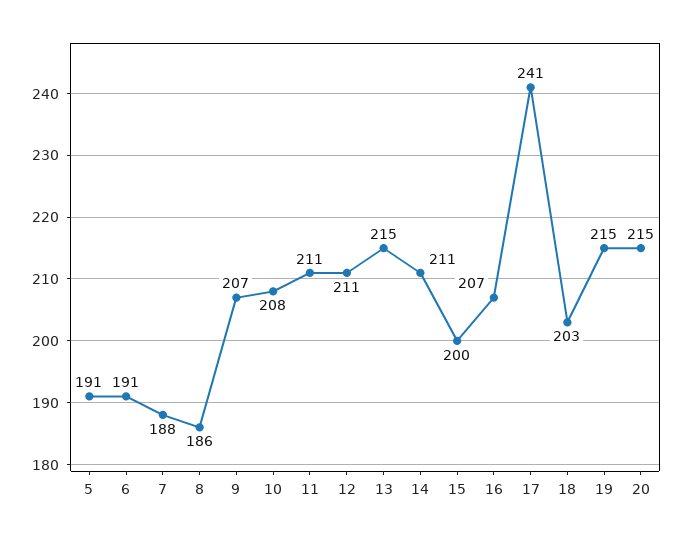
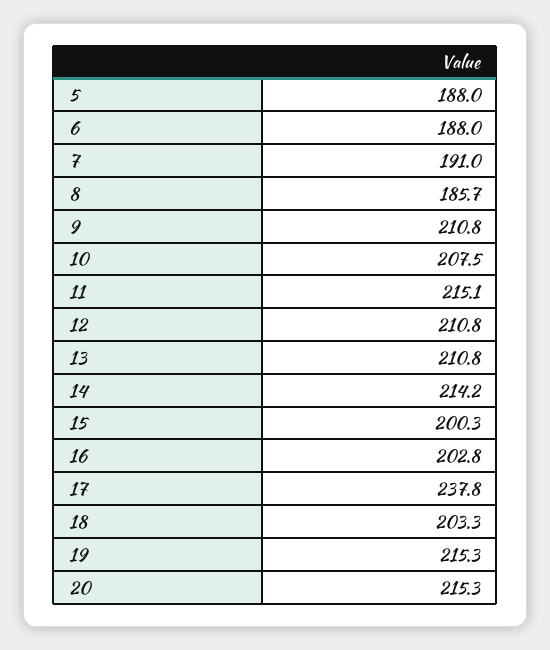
5: 191 -> 188
6: 191 -> 188
7: 188 -> 191
9: 207 -> 210.8
11: 211 -> 215.1
13: 215 -> 210.8
14: 211 -> 214.2
16: 207 -> 202.8
17: 241 -> 237.8

